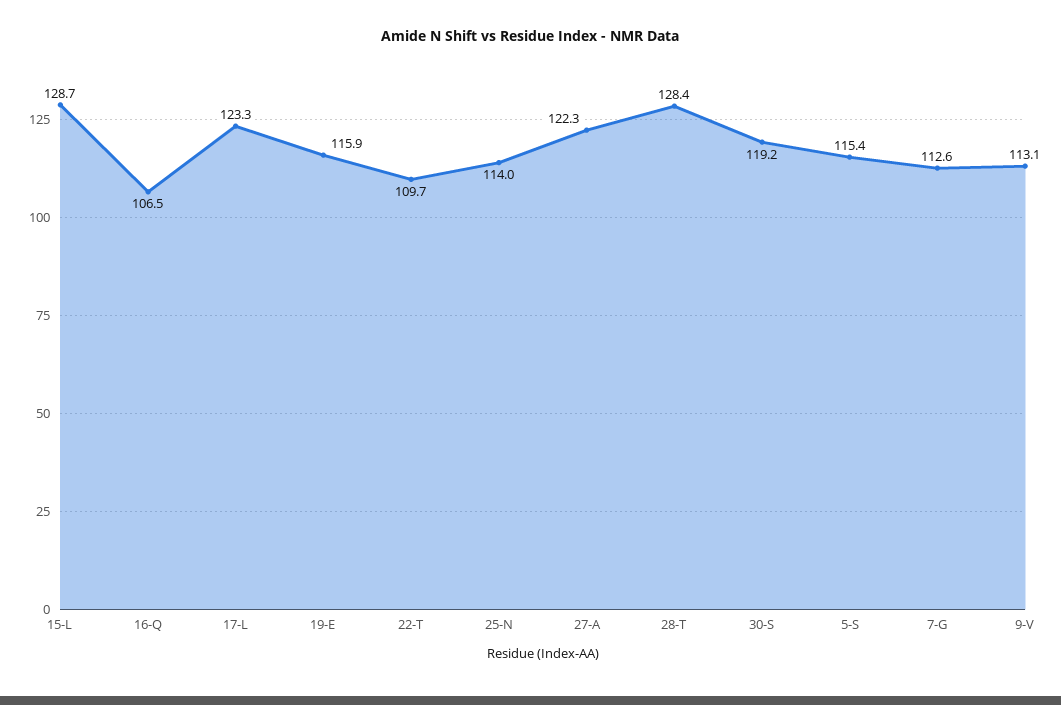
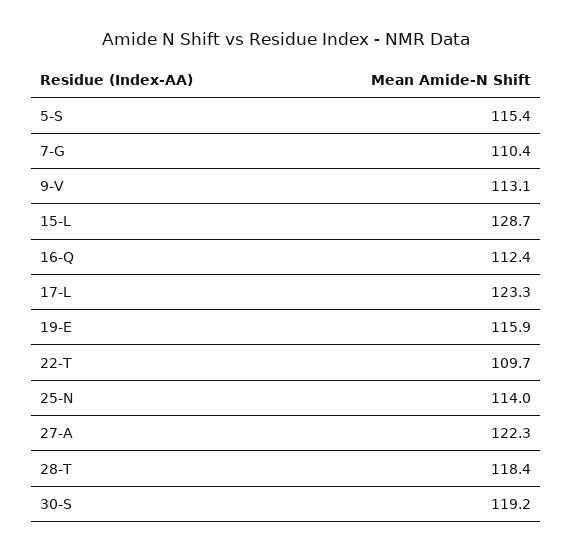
16-Q: 106.5 -> 112.4
28-T: 128.4 -> 118.4
7-G: 112.6 -> 110.4

